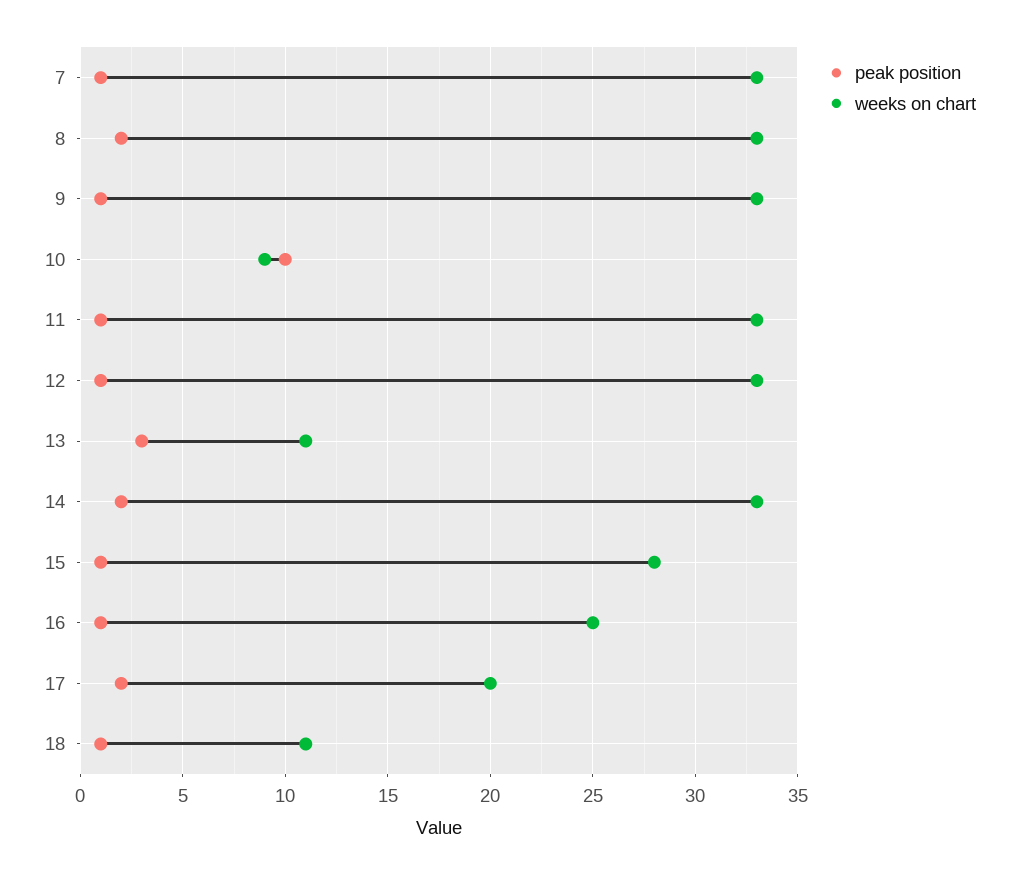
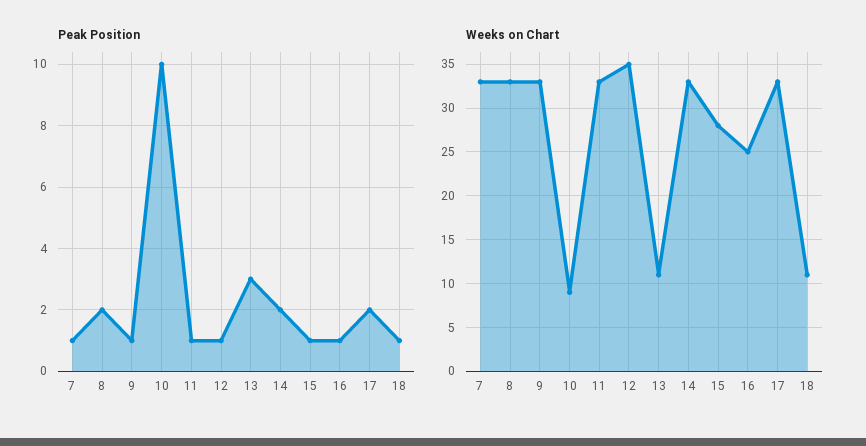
weeks on chart, 12: 33 -> 35
weeks on chart, 17: 20 -> 33

